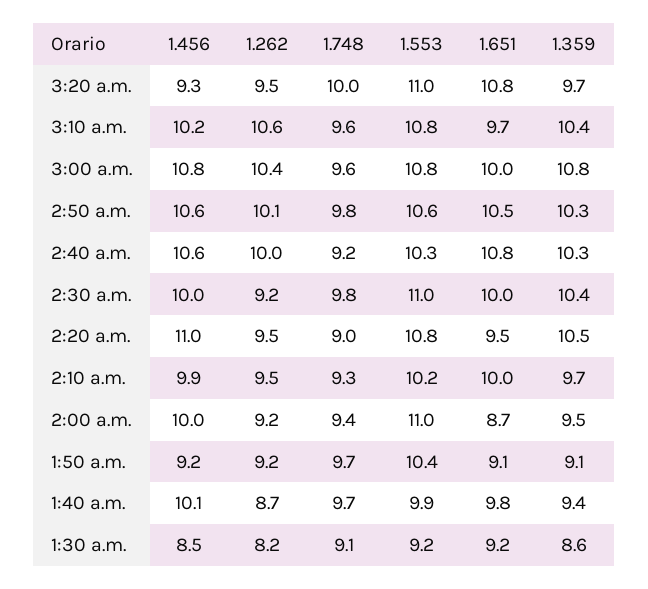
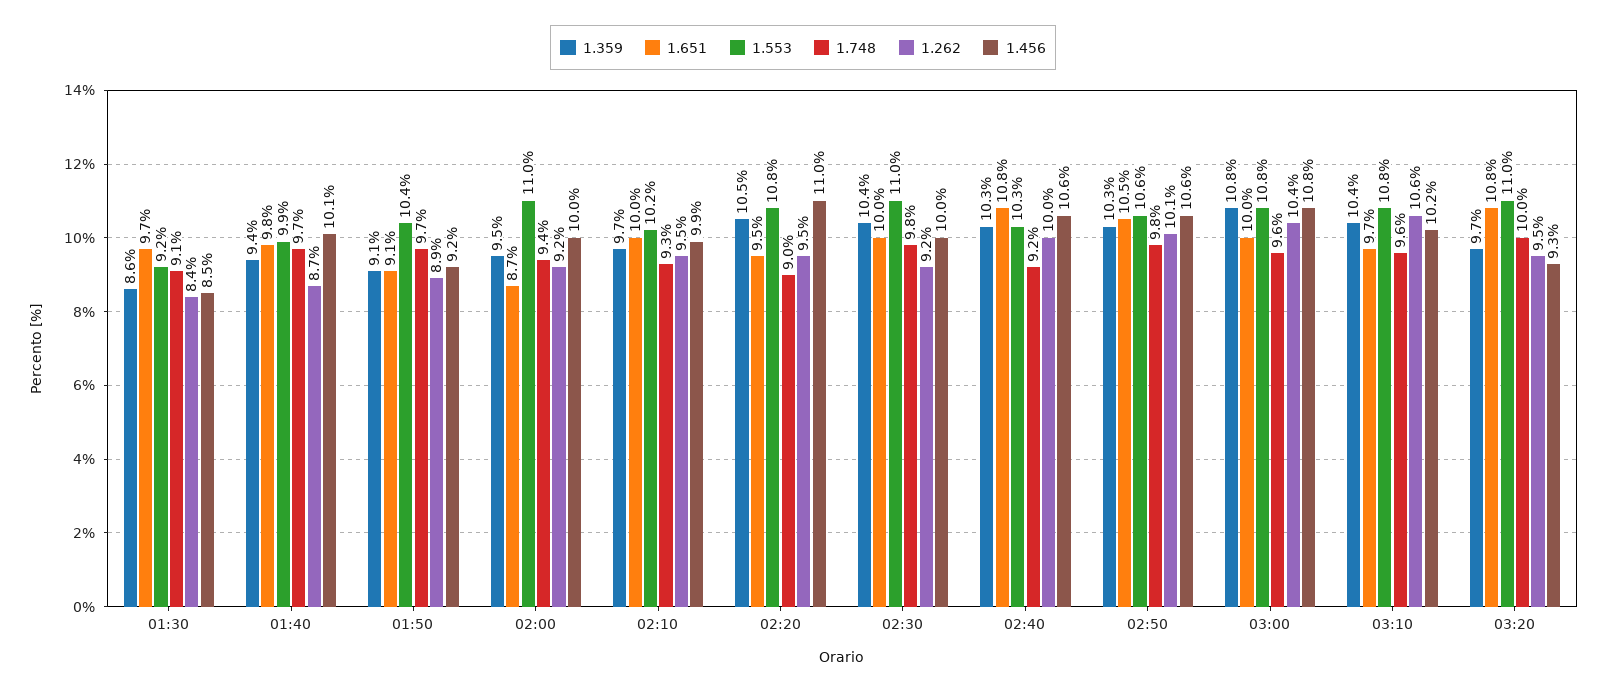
1.262, 1:50 a.m.: 9.2 -> 8.9
1.262, 1:30 a.m.: 8.2 -> 8.4
1.651, 1:30 a.m.: 9.2 -> 9.7

